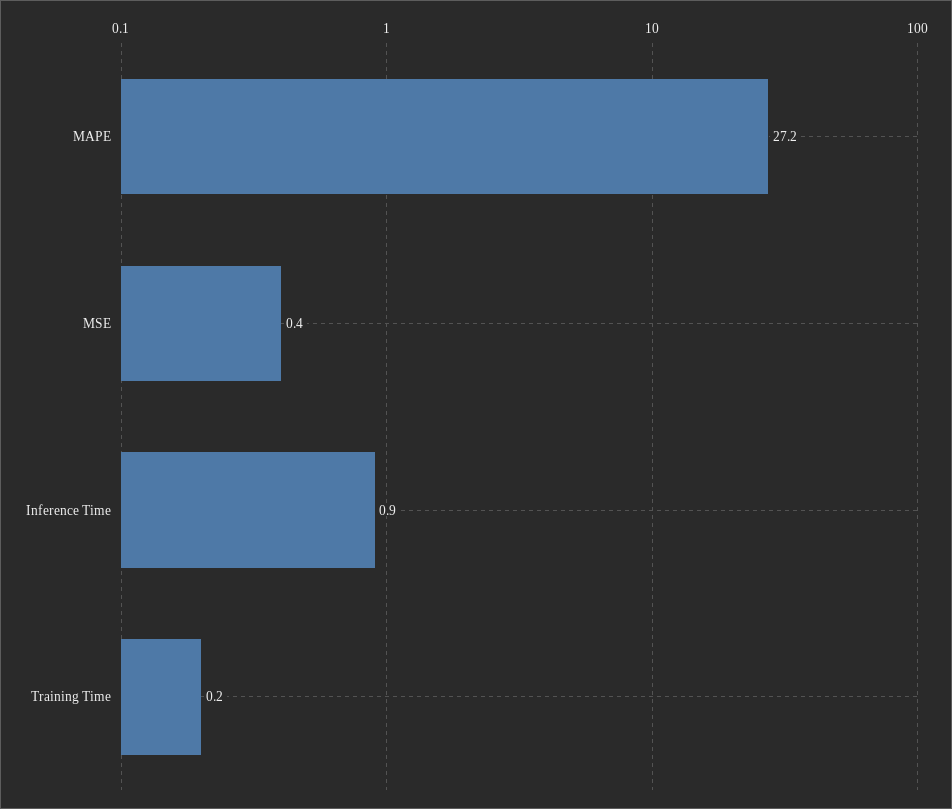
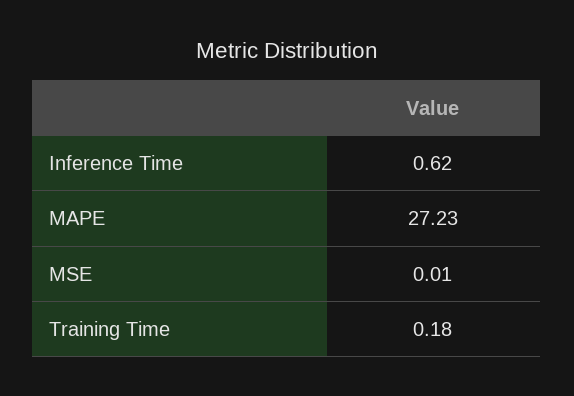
MSE: 0.4 -> 0.01
Inference Time: 0.9 -> 0.62

